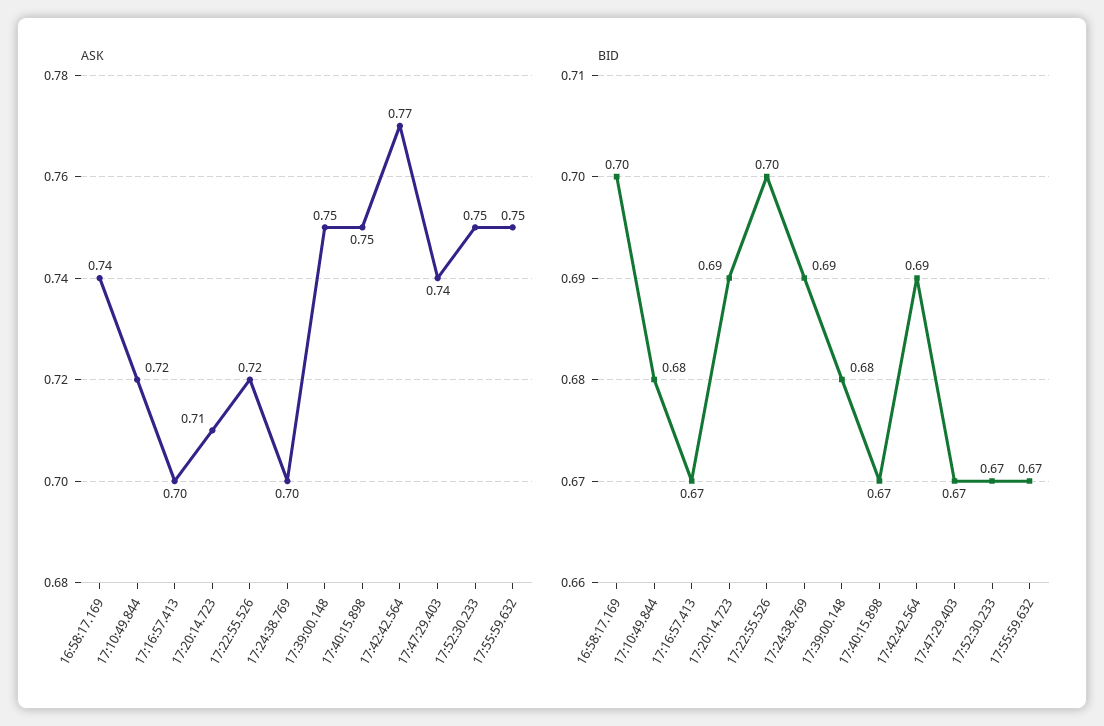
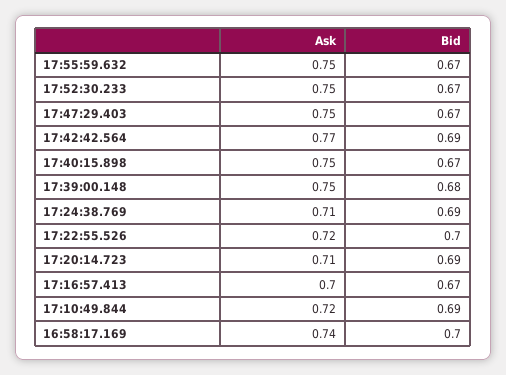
ASK, 17:24:38.769: 0.7 -> 0.71
ASK, 17:47:29.403: 0.74 -> 0.75
BID, 17:10:49.844: 0.68 -> 0.69

